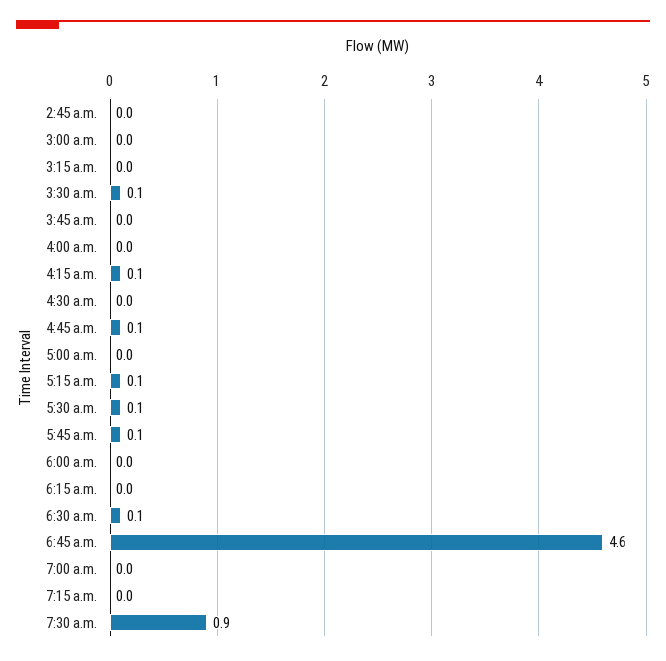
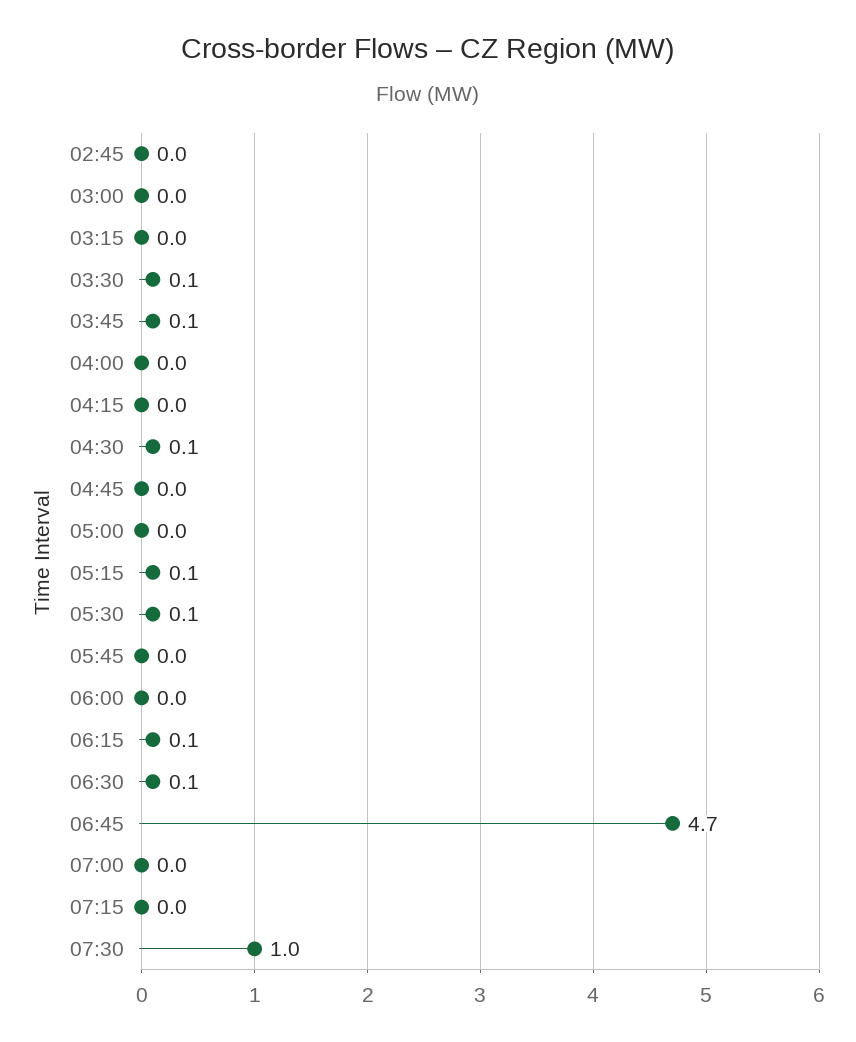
3:45 a.m.: 0 -> 0.1
4:15 a.m.: 0.1 -> 0
4:30 a.m.: 0 -> 0.1
4:45 a.m.: 0.1 -> 0
5:45 a.m.: 0.1 -> 0
6:15 a.m.: 0 -> 0.1
6:45 a.m.: 4.6 -> 4.7
7:30 a.m.: 0.9 -> 1

